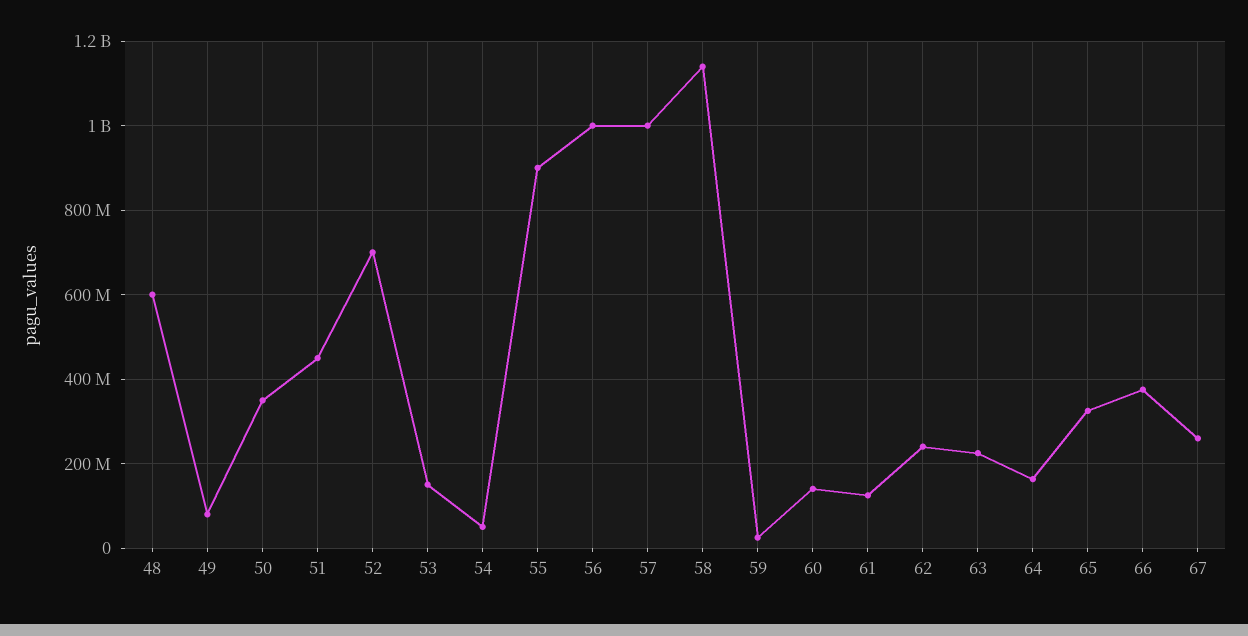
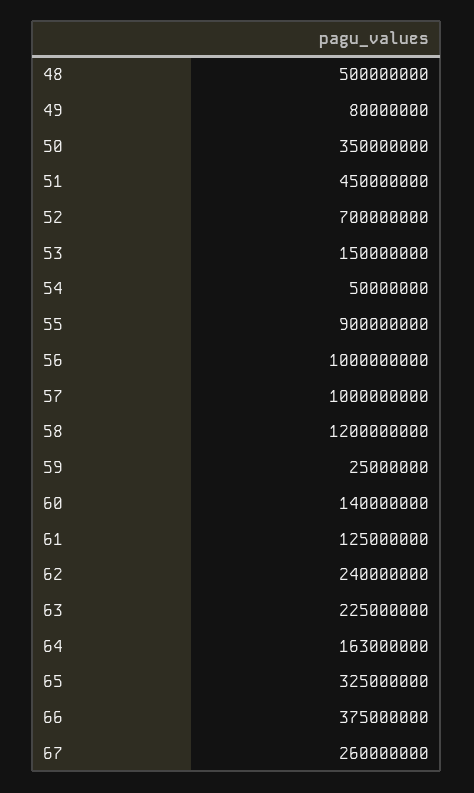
48: 600000000 -> 500000000
58: 1140000000 -> 1200000000

